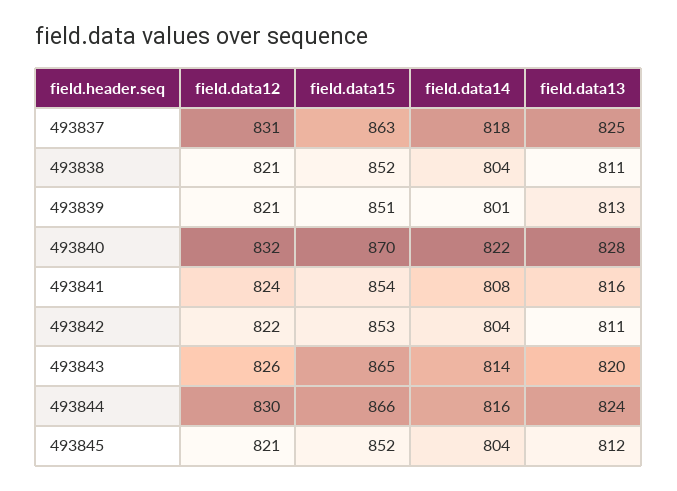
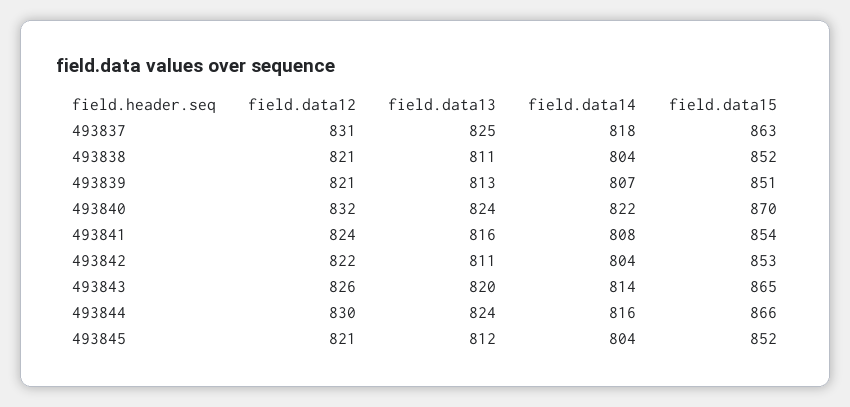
field.data14, 493839: 801 -> 807
field.data13, 493840: 828 -> 824

